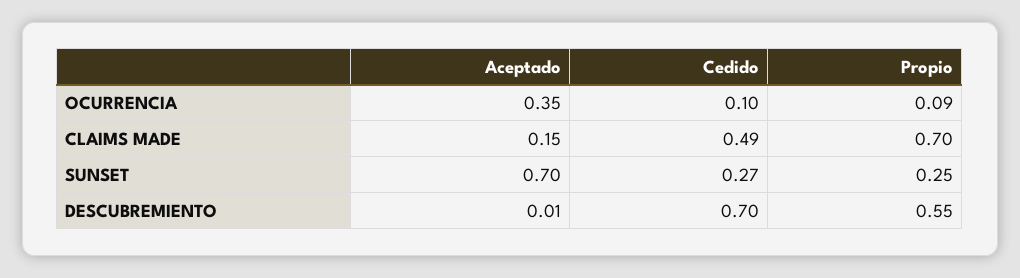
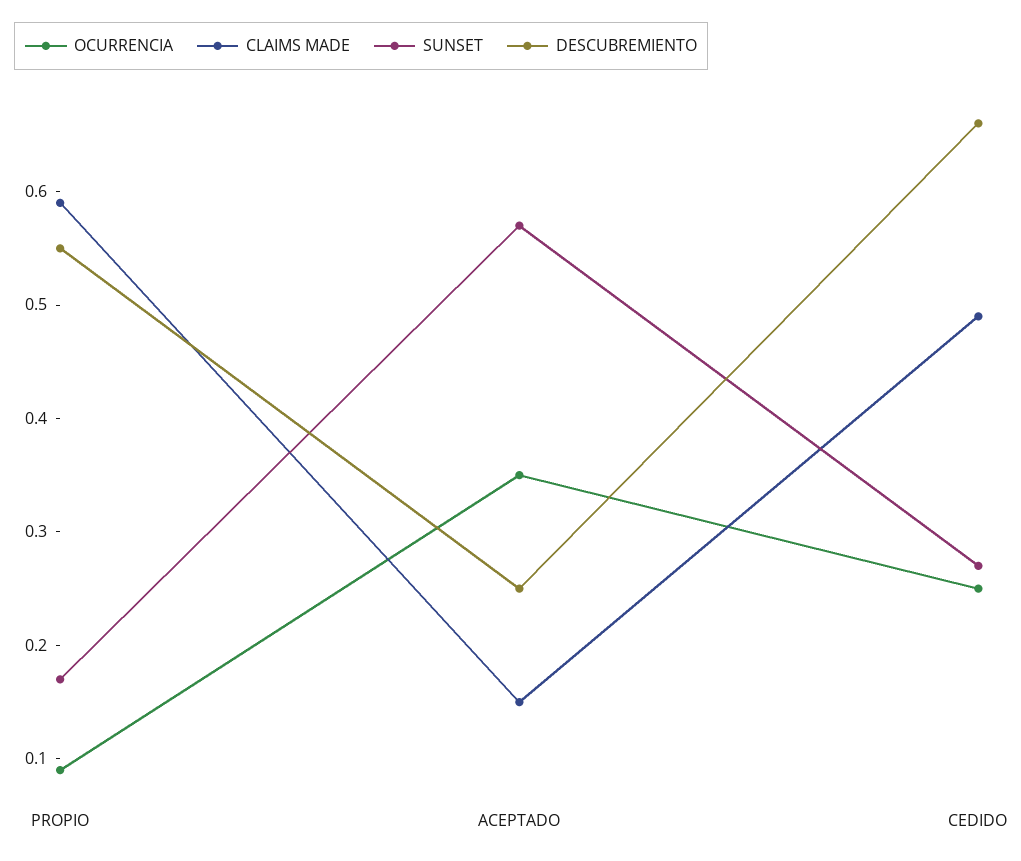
OCURRENCIA, Cedido: 0.1 -> 0.25
CLAIMS MADE, Propio: 0.7 -> 0.59
SUNSET, Aceptado: 0.7 -> 0.57
SUNSET, Propio: 0.25 -> 0.17
DESCUBREMIENTO, Aceptado: 0.01 -> 0.25
DESCUBREMIENTO, Cedido: 0.7 -> 0.66

